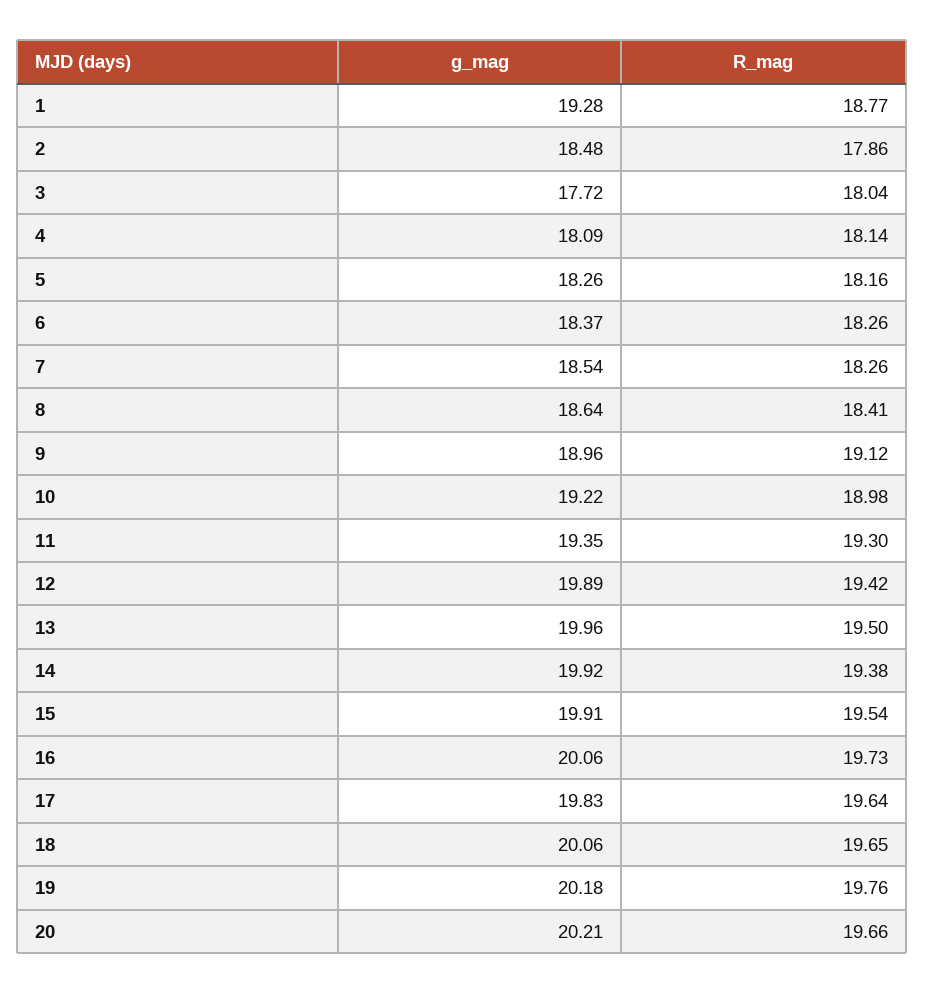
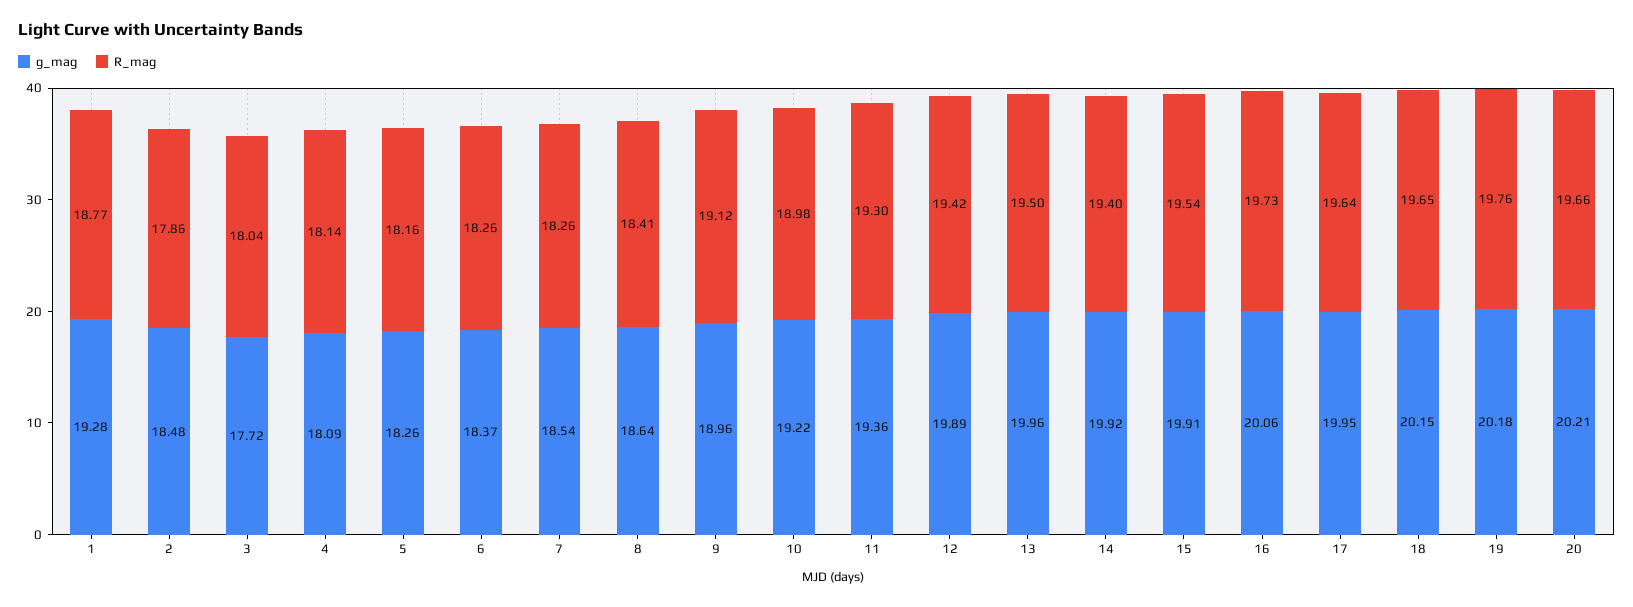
g_mag, 11: 19.35 -> 19.36
R_mag, 14: 19.38 -> 19.4
g_mag, 17: 19.83 -> 19.95
g_mag, 18: 20.06 -> 20.15

